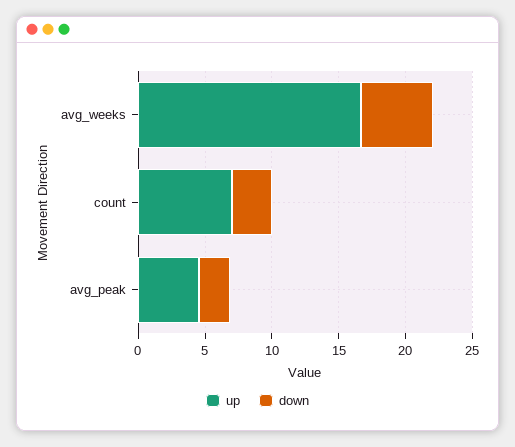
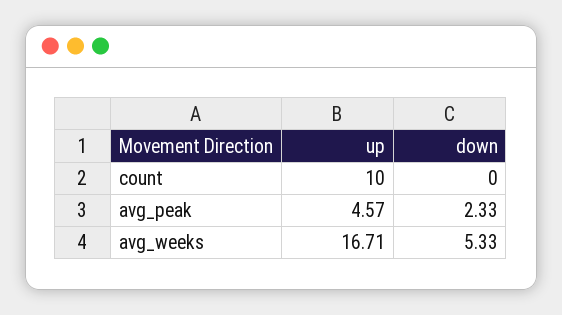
up, count: 7 -> 10
down, count: 3 -> 0

